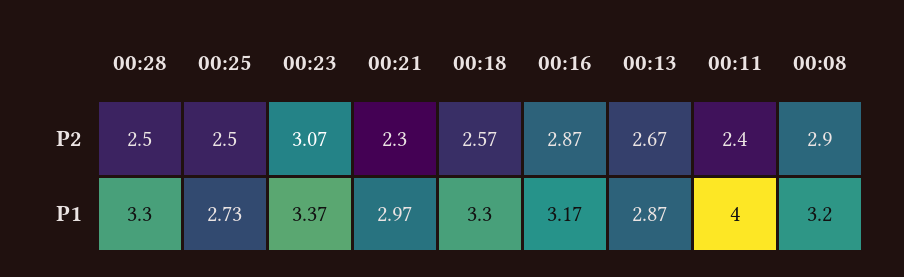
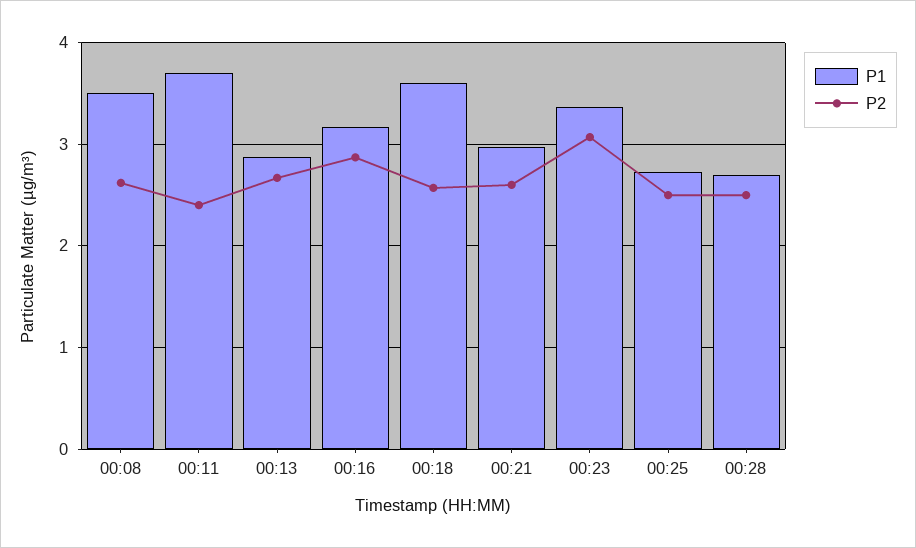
P2, 00:21: 2.3 -> 2.6
P2, 00:08: 2.9 -> 2.6
P1, 00:28: 3.3 -> 2.7
P1, 00:18: 3.3 -> 3.6
P1, 00:11: 4 -> 3.7
P1, 00:08: 3.2 -> 3.5

